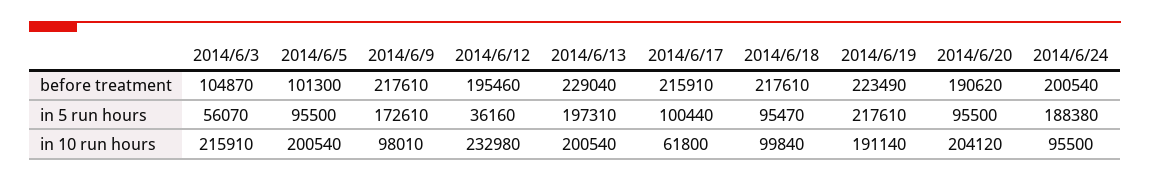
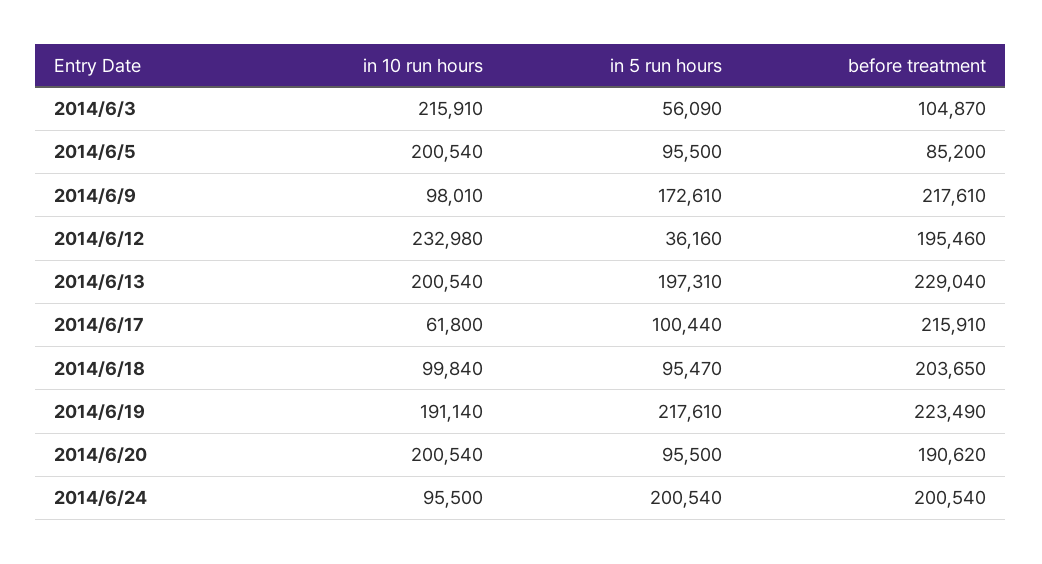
2014/6/5, before treatment: 101300 -> 85200
2014/6/18, before treatment: 217610 -> 203650
2014/6/3, in 5 run hours: 56070 -> 56090
2014/6/24, in 5 run hours: 188380 -> 200540
2014/6/20, in 10 run hours: 204120 -> 200540

